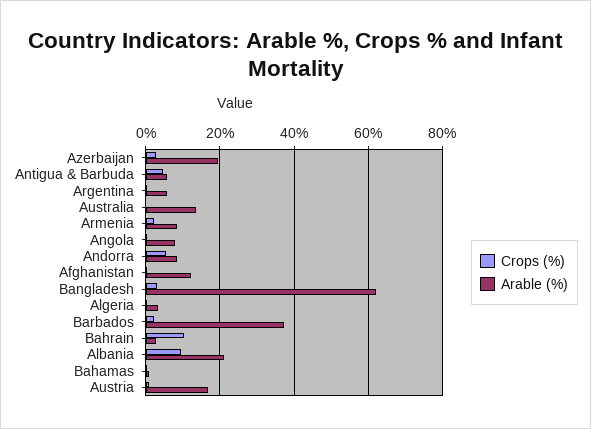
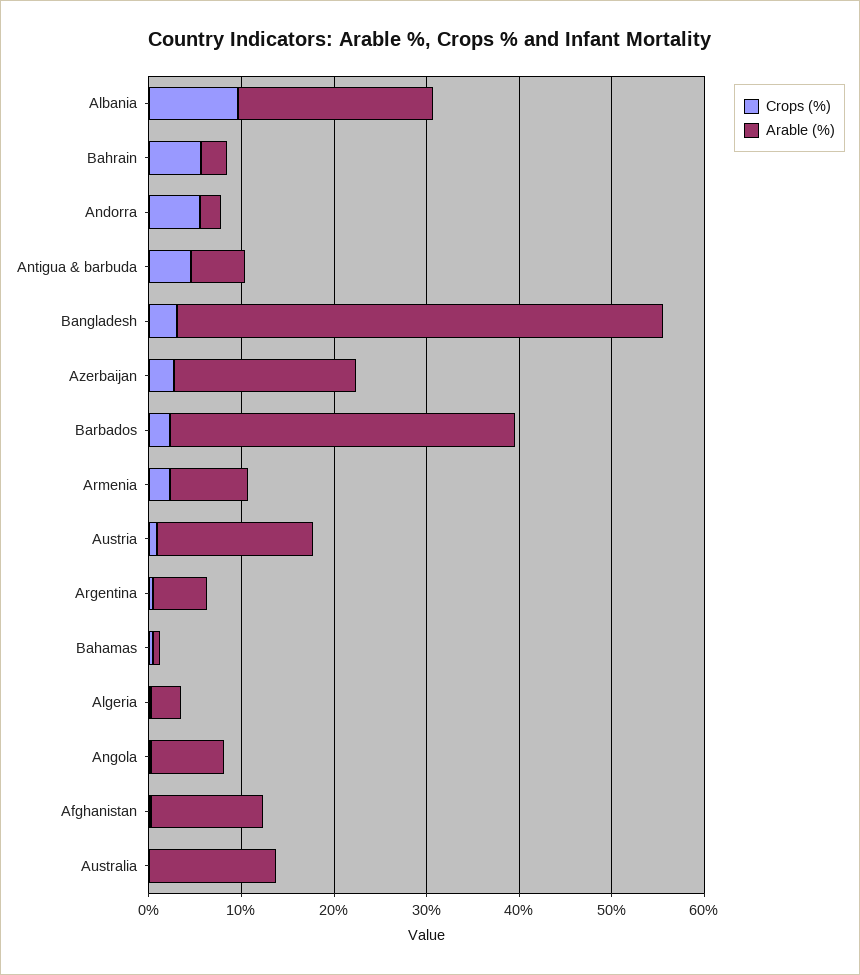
Arable (%), Andorra: 8 -> 2
Arable (%), Bangladesh: 62 -> 52
Crops (%), Bahrain: 10 -> 6

